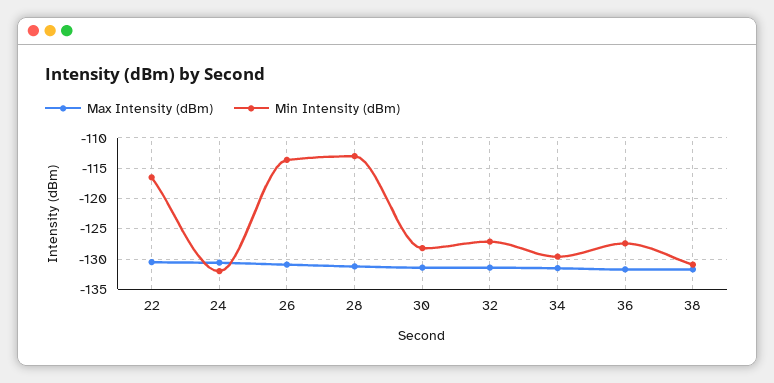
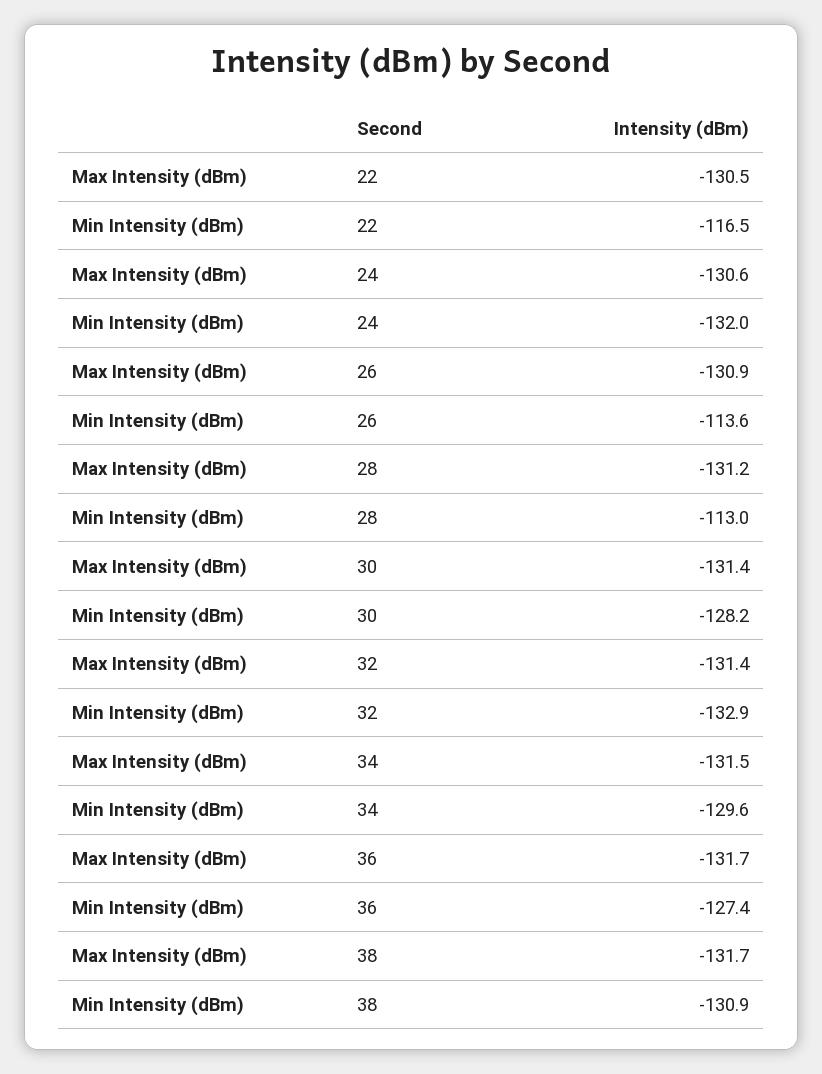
Min Intensity (dBm), 32: -127 -> -132.9

